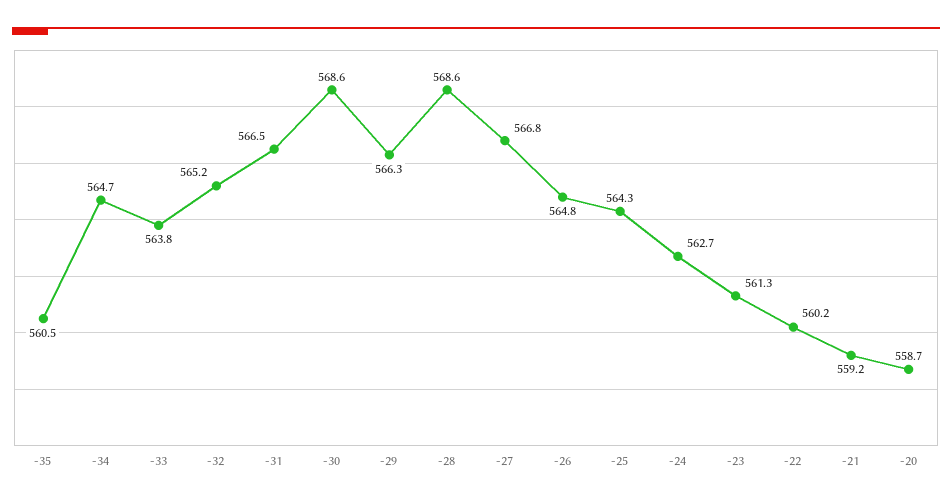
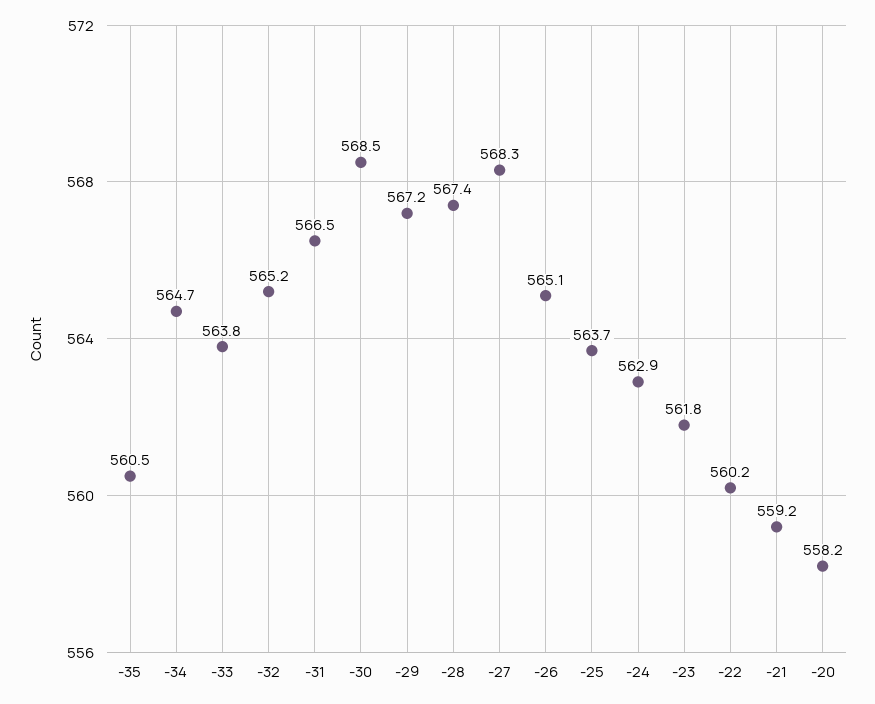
-30: 568.6 -> 568.5
-29: 566.3 -> 567.2
-28: 568.6 -> 567.4
-27: 566.8 -> 568.3
-26: 564.8 -> 565.1
-25: 564.3 -> 563.7
-24: 562.7 -> 562.9
-23: 561.3 -> 561.8
-20: 558.7 -> 558.2

